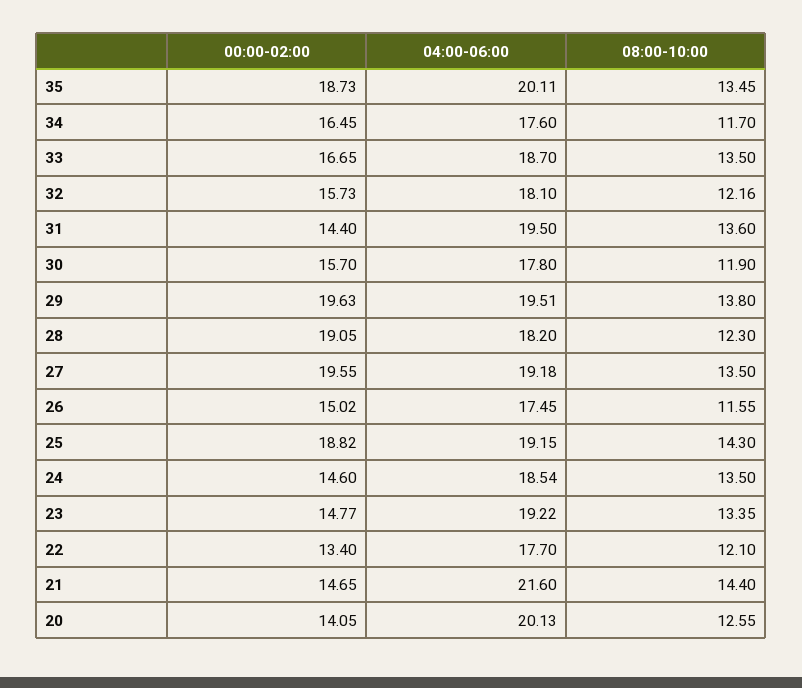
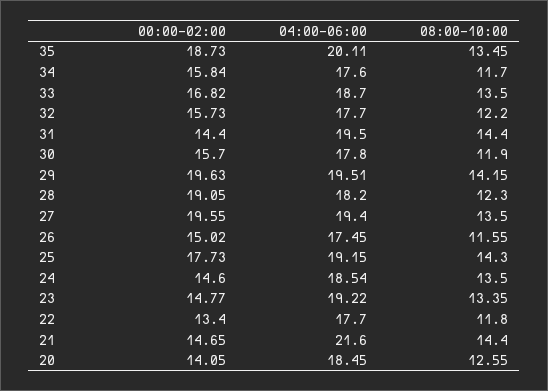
00:00-02:00, 34: 16.45 -> 15.84
00:00-02:00, 33: 16.65 -> 16.82
04:00-06:00, 32: 18.1 -> 17.7
08:00-10:00, 32: 12.16 -> 12.2
08:00-10:00, 31: 13.6 -> 14.4
08:00-10:00, 29: 13.8 -> 14.15
04:00-06:00, 27: 19.18 -> 19.4
00:00-02:00, 25: 18.82 -> 17.73
08:00-10:00, 22: 12.1 -> 11.8
04:00-06:00, 20: 20.13 -> 18.45

